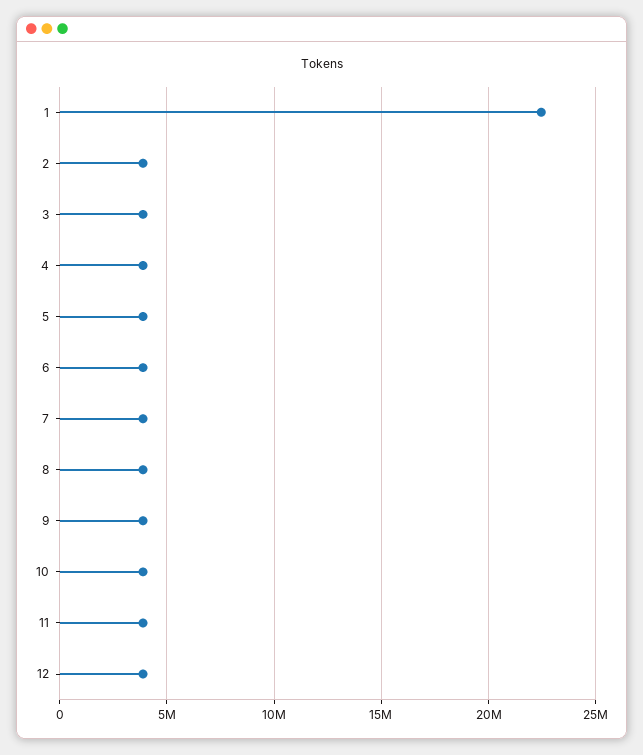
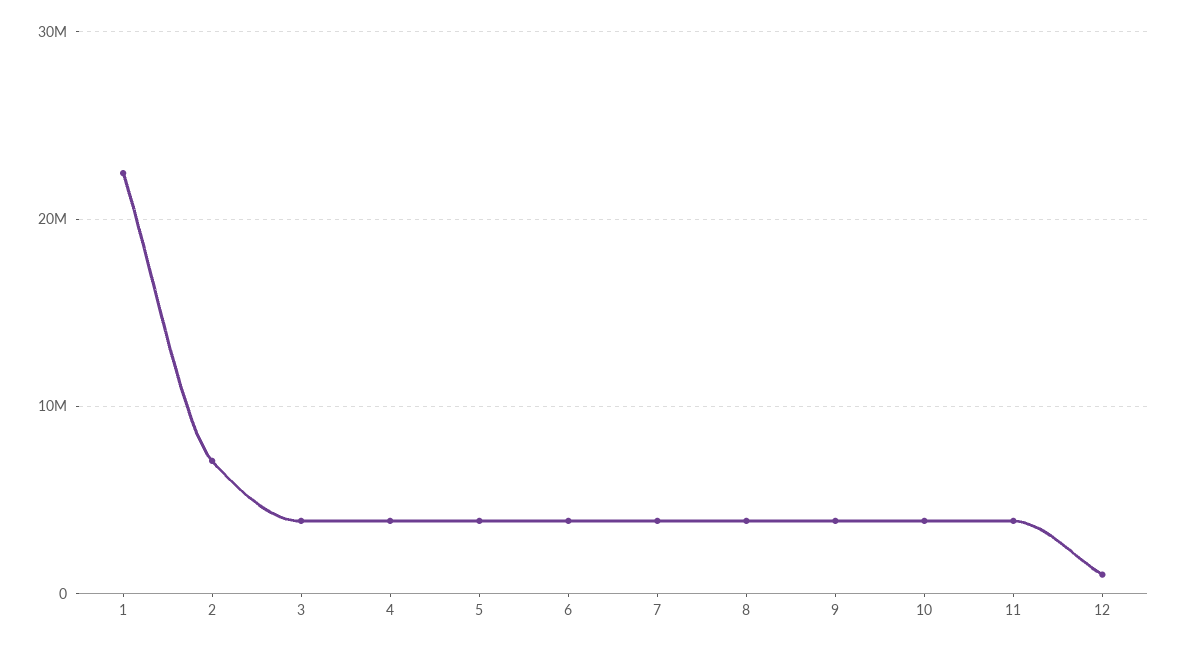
2: 4000000 -> 7000000
12: 4000000 -> 1000000

